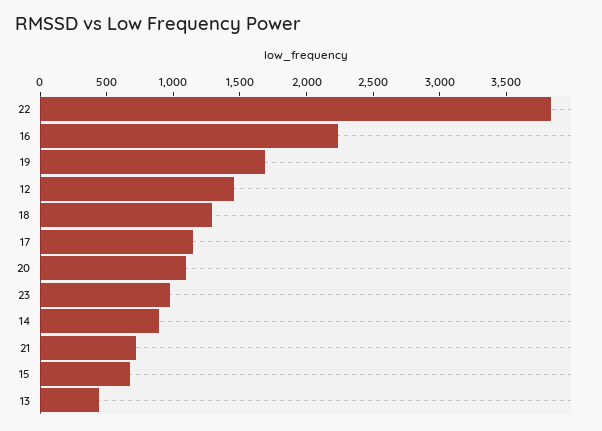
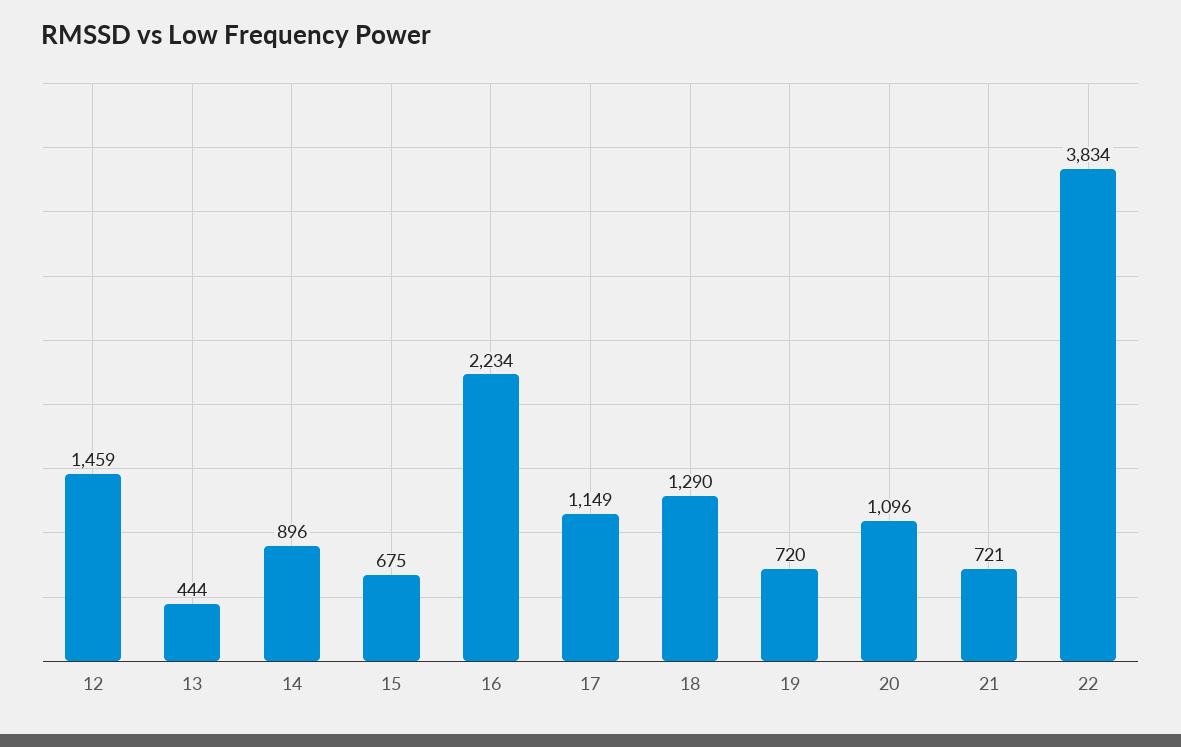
19: 1700 -> 720
23: 1000 -> none

